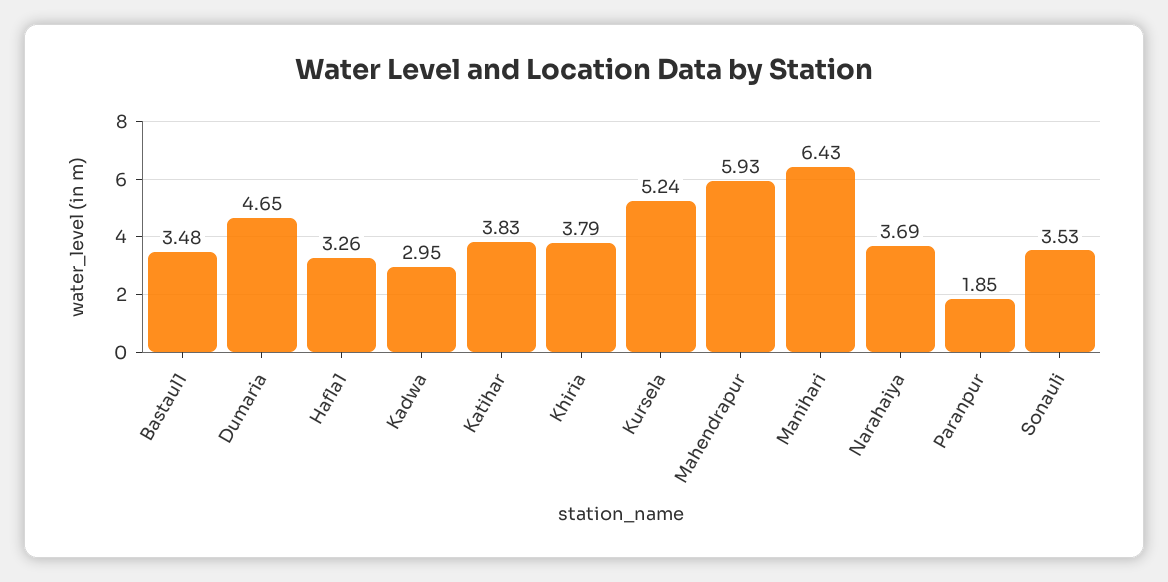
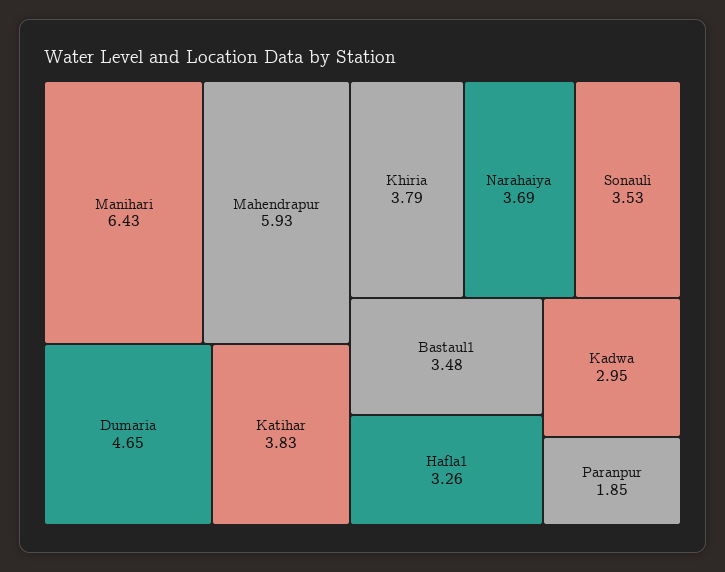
Kursela: 5.24 -> none

